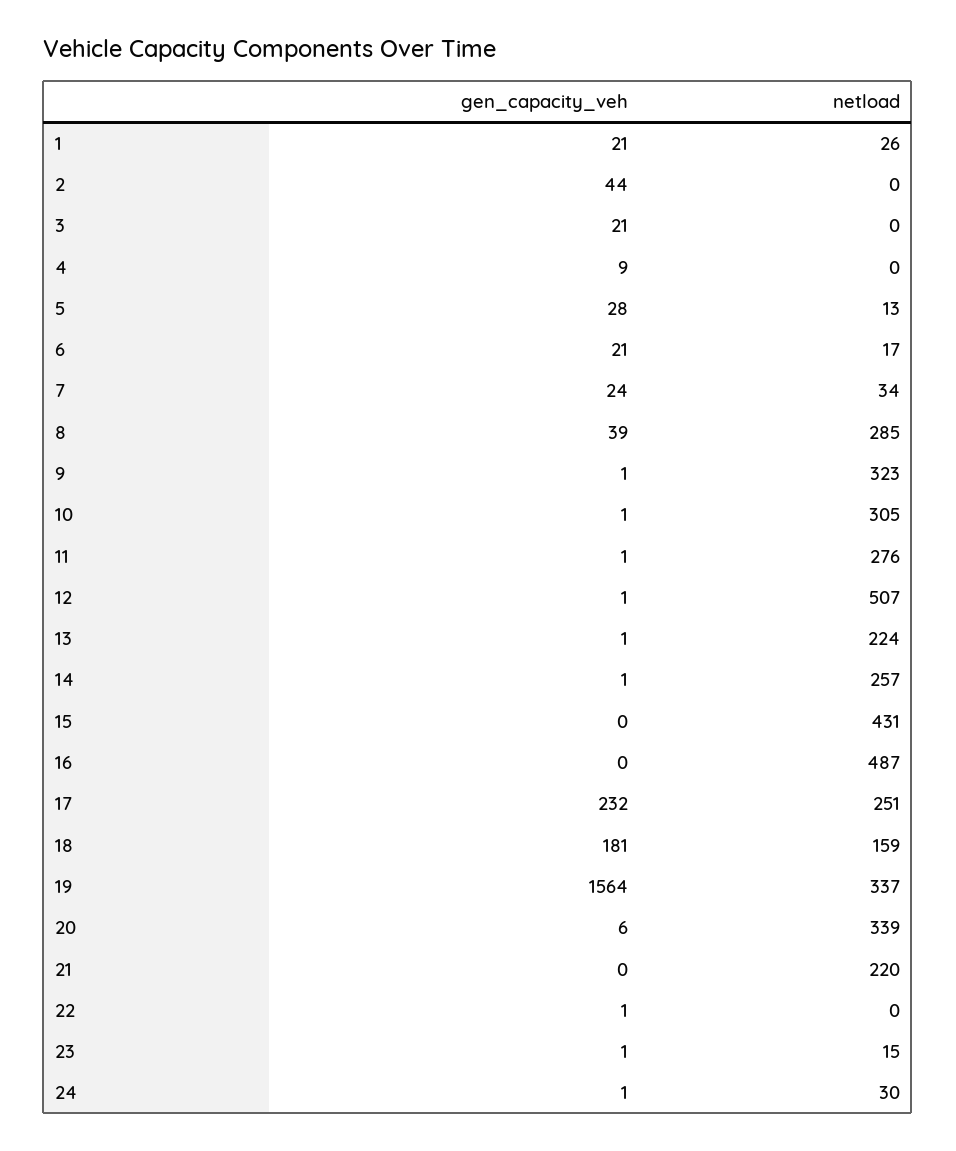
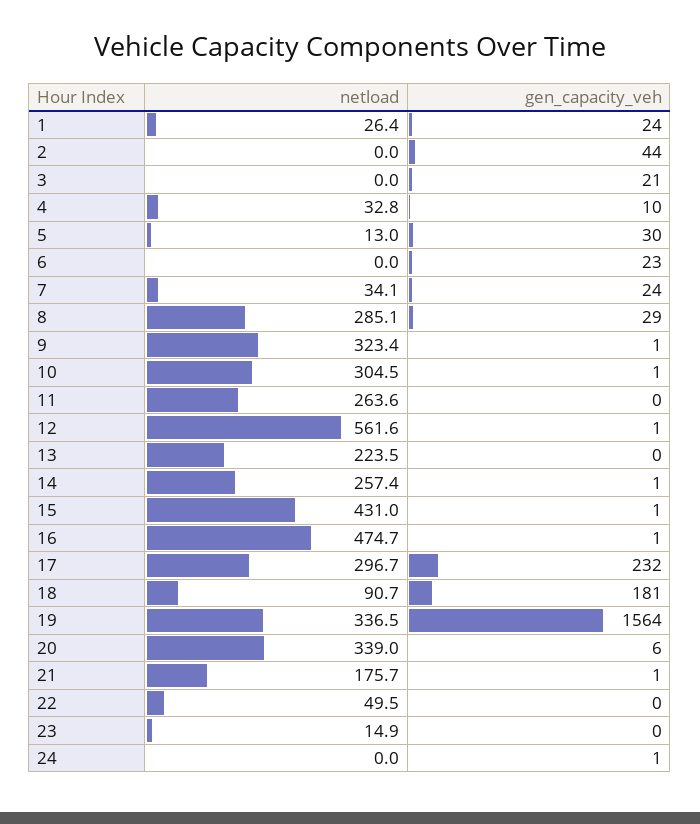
gen_capacity_veh, 1: 21 -> 24
gen_capacity_veh, 4: 9 -> 10
netload, 4: 0 -> 32.8
gen_capacity_veh, 5: 28 -> 30
gen_capacity_veh, 6: 21 -> 23
netload, 6: 17 -> 0
gen_capacity_veh, 8: 39 -> 29
gen_capacity_veh, 11: 1 -> 0
netload, 11: 276 -> 263.6
netload, 12: 507 -> 561.6
gen_capacity_veh, 13: 1 -> 0
gen_capacity_veh, 15: 0 -> 1
gen_capacity_veh, 16: 0 -> 1
netload, 16: 487 -> 474.7
netload, 17: 251 -> 296.7
netload, 18: 159 -> 90.7
gen_capacity_veh, 21: 0 -> 1
netload, 21: 220 -> 175.7
gen_capacity_veh, 22: 1 -> 0
netload, 22: 0 -> 49.5
gen_capacity_veh, 23: 1 -> 0
netload, 24: 30 -> 0

